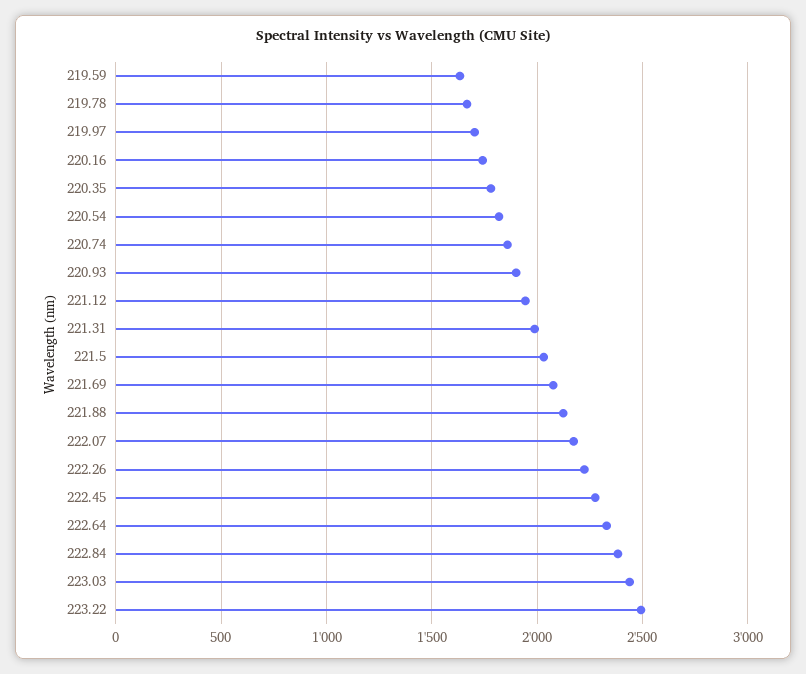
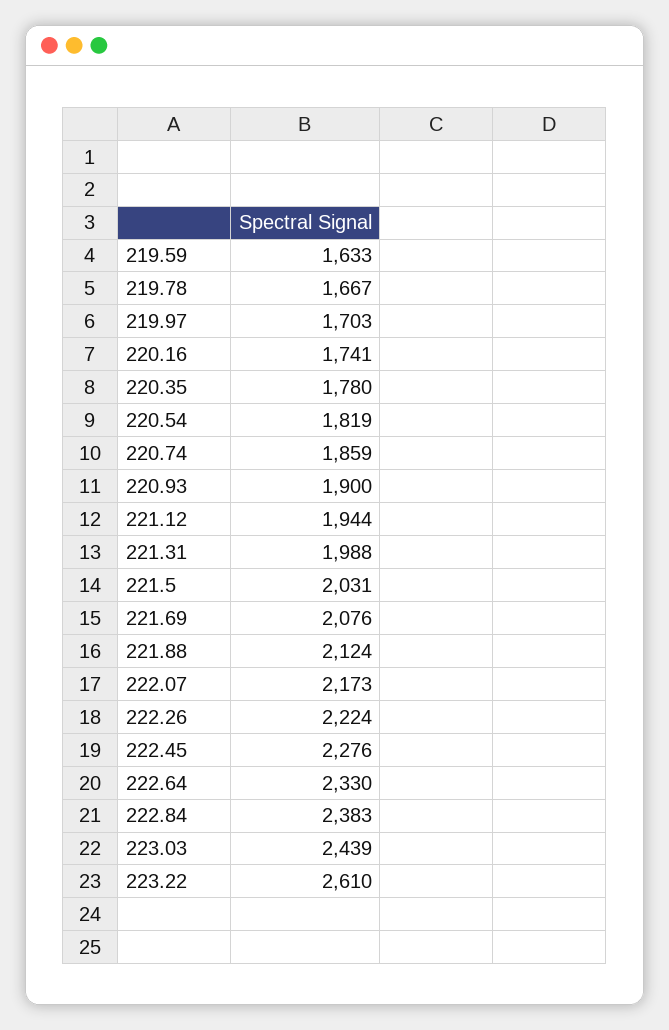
223.22: 2500 -> 2610

